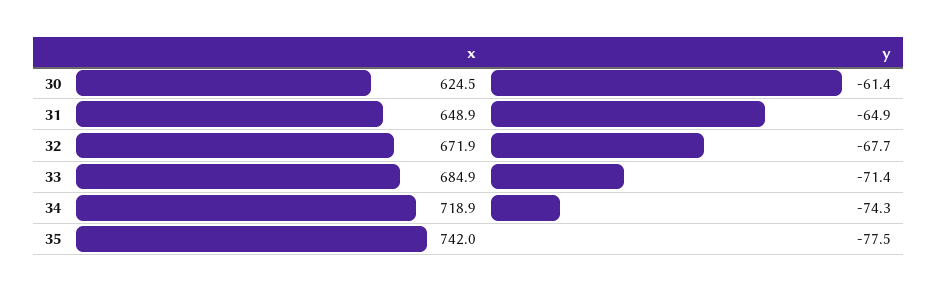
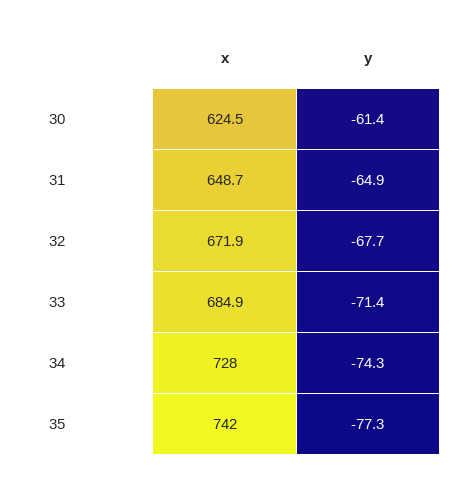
x, 31: 648.9 -> 648.7
x, 34: 718.9 -> 728
y, 35: -77.5 -> -77.3

